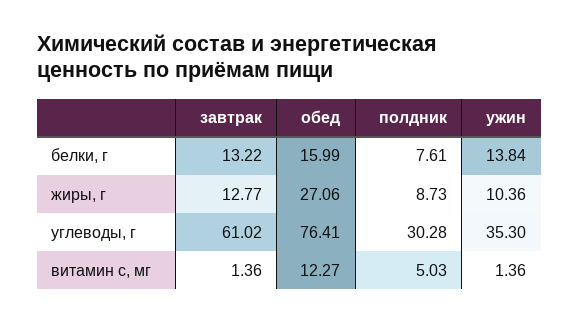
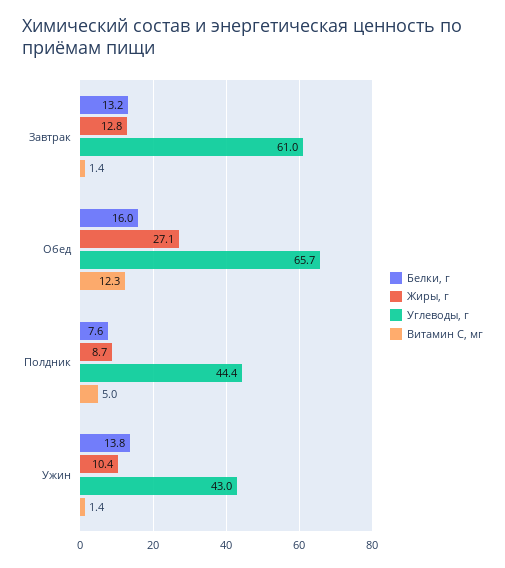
углеводы, г, обед: 76.41 -> 65.7
углеводы, г, полдник: 30.28 -> 44.4
углеводы, г, ужин: 35.3 -> 43

